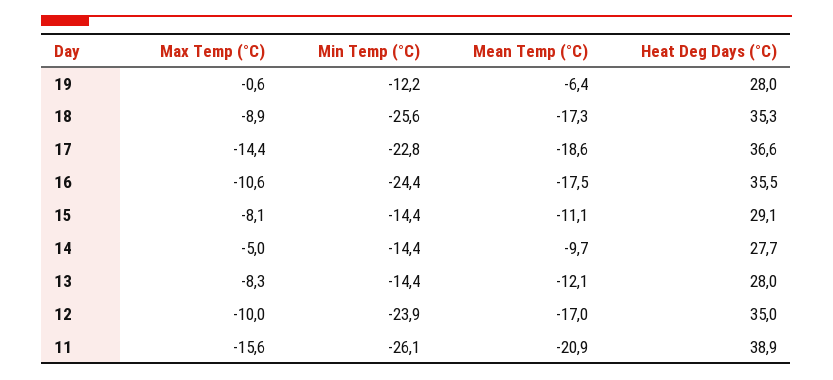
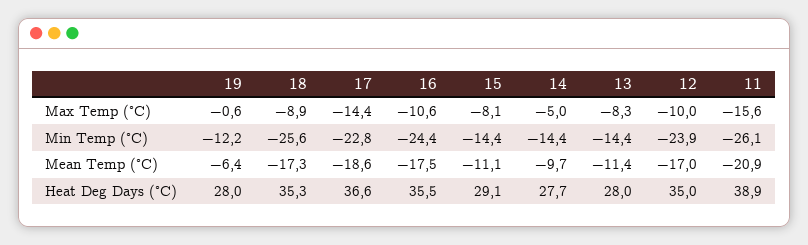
Mean Temp (°C), 13: -12.1 -> -11.4

